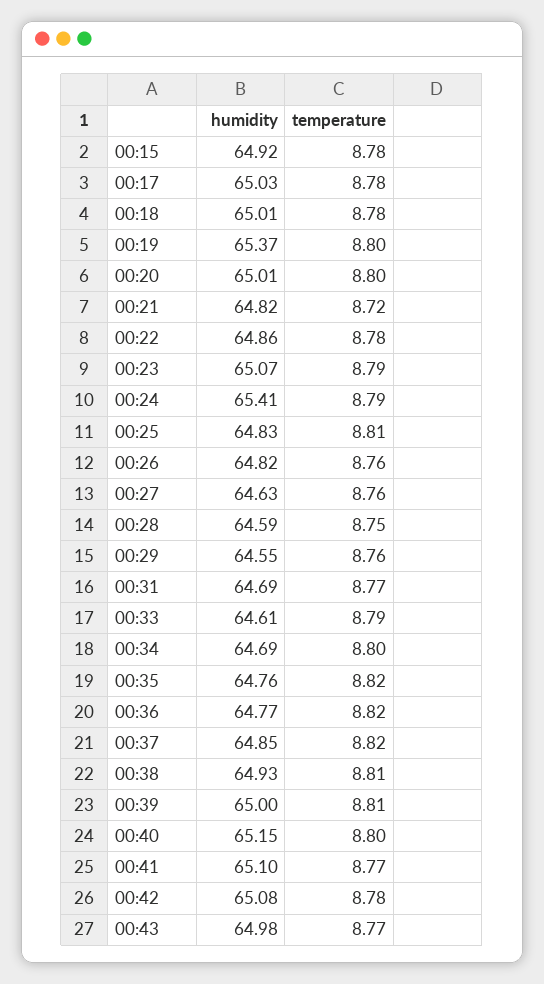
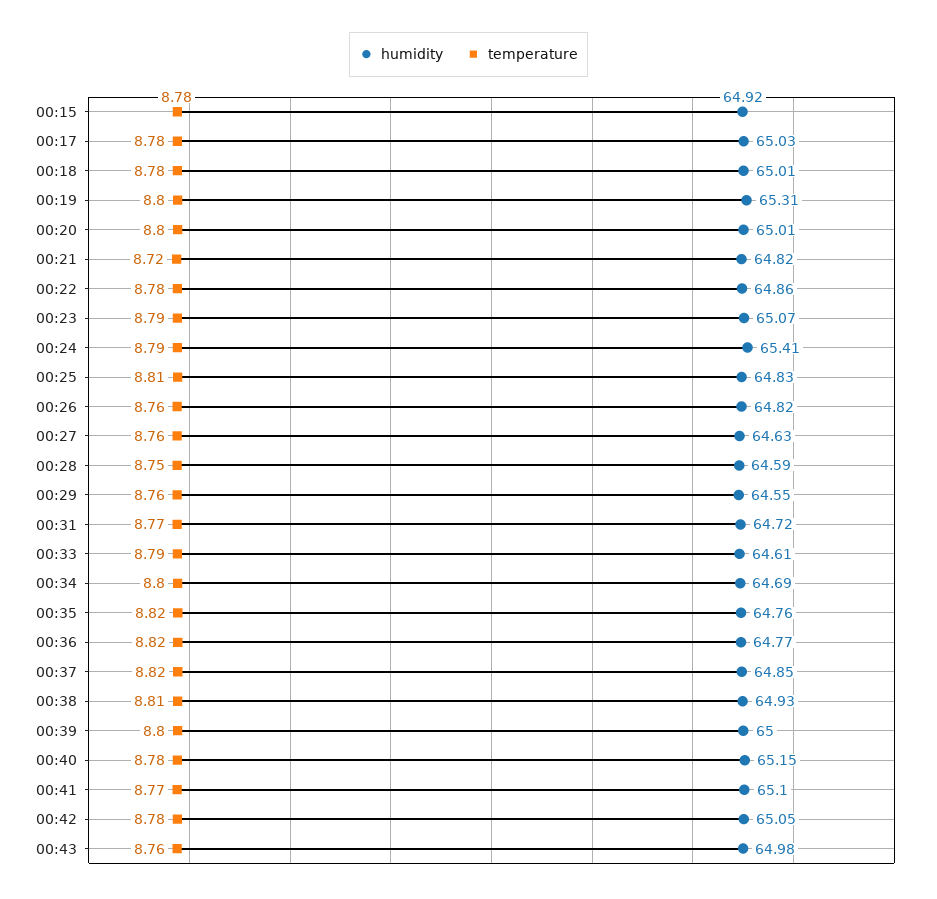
humidity, 00:19: 65.37 -> 65.31
humidity, 00:31: 64.69 -> 64.72
temperature, 00:39: 8.81 -> 8.8
temperature, 00:40: 8.8 -> 8.78
humidity, 00:42: 65.08 -> 65.05
temperature, 00:43: 8.77 -> 8.76

